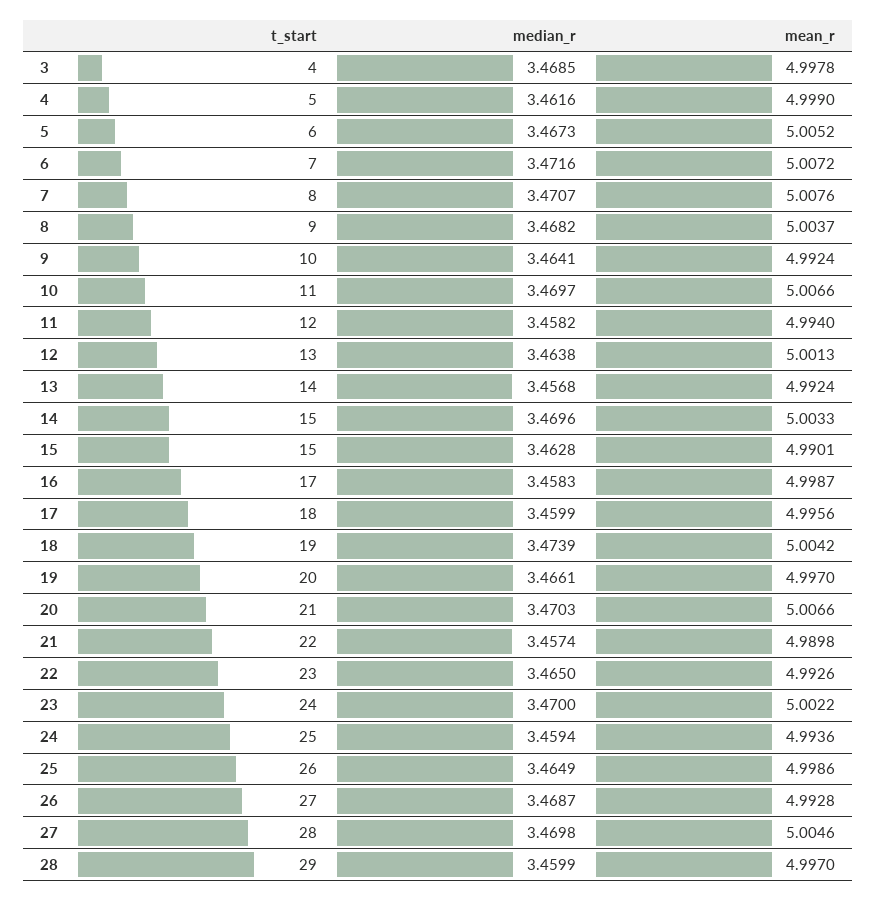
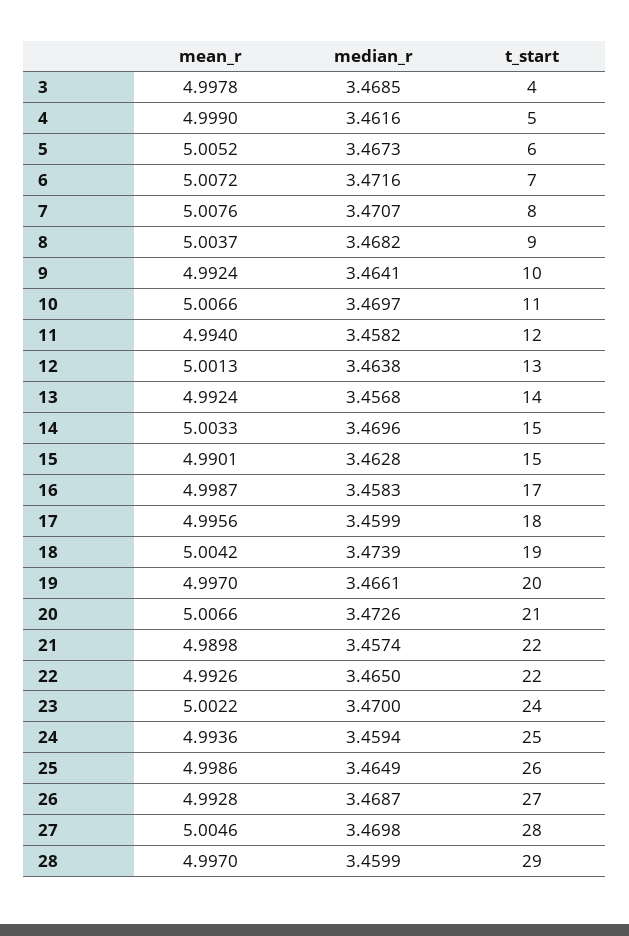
median_r, 20: 3.4703 -> 3.4726
t_start, 22: 23 -> 22

